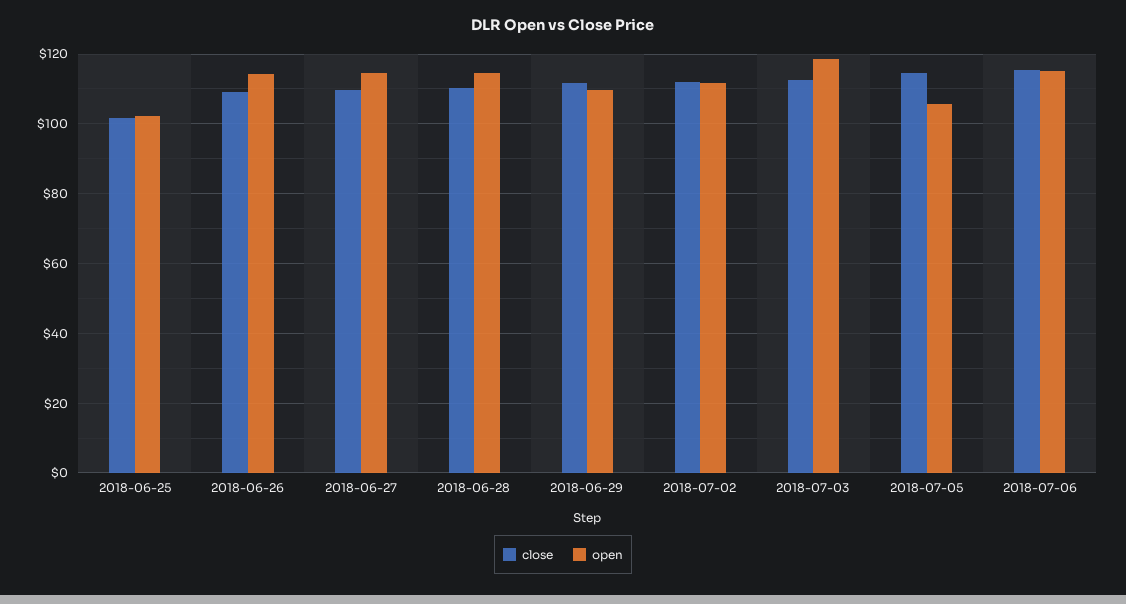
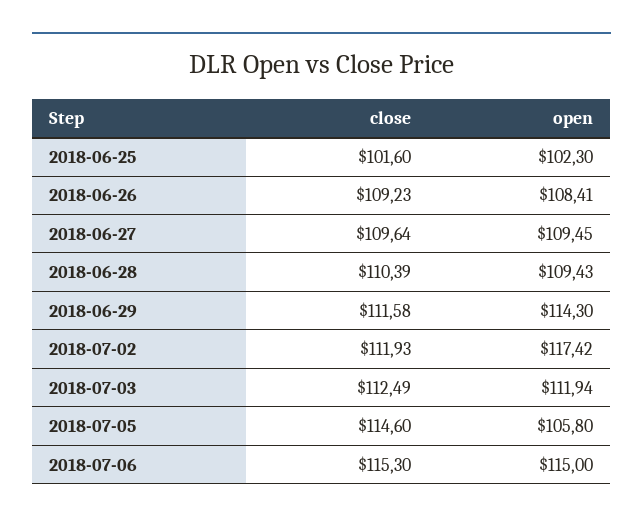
open, 2018-06-26: 114 -> 108.41
open, 2018-06-27: 114 -> 109.45
open, 2018-06-28: 114 -> 109.43
open, 2018-06-29: 110 -> 114.3
open, 2018-07-02: 112 -> 117.42
open, 2018-07-03: 118 -> 111.94

